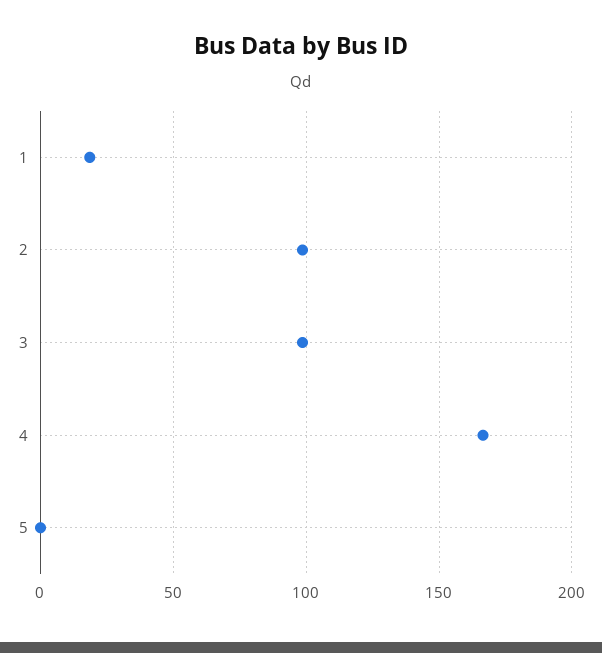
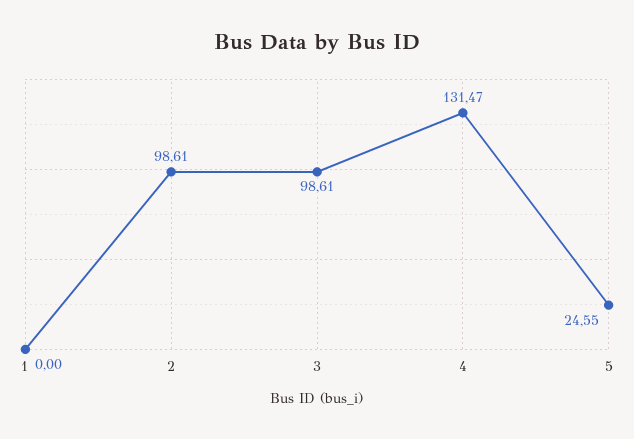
1: 20 -> 0
4: 165 -> 131.47
5: 0 -> 24.55

